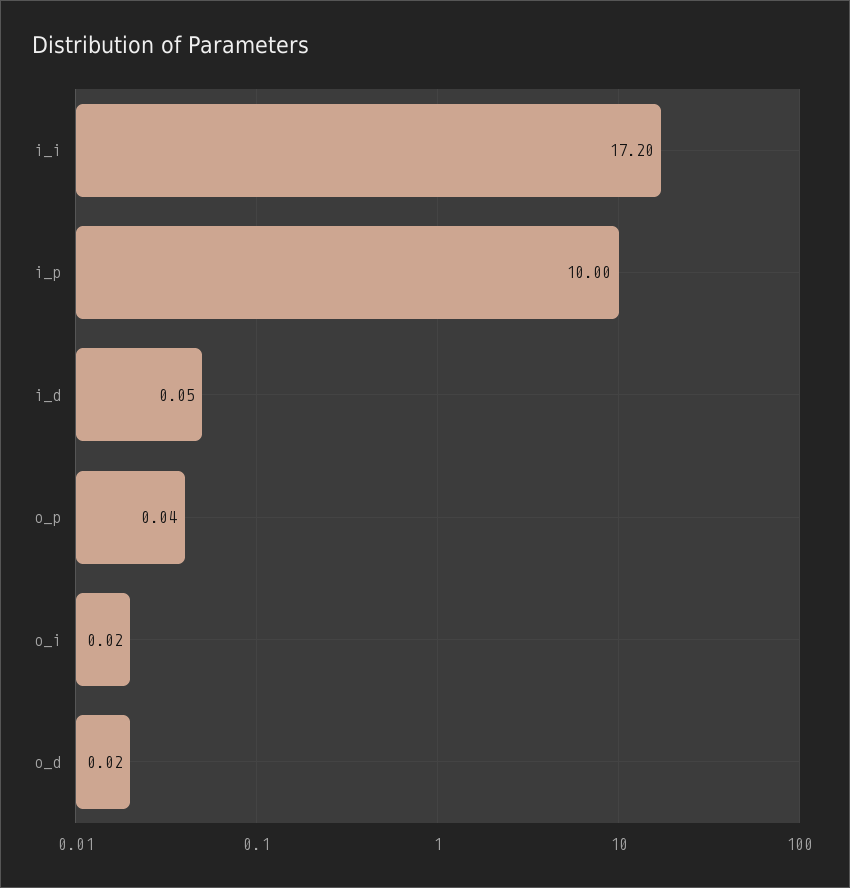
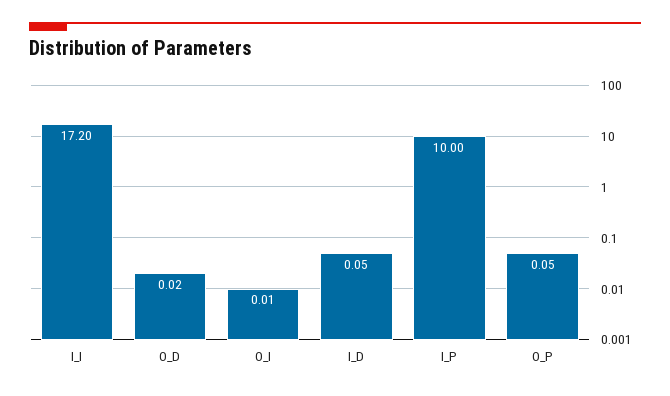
o_p: 0.04 -> 0.05
o_i: 0.02 -> 0.01

